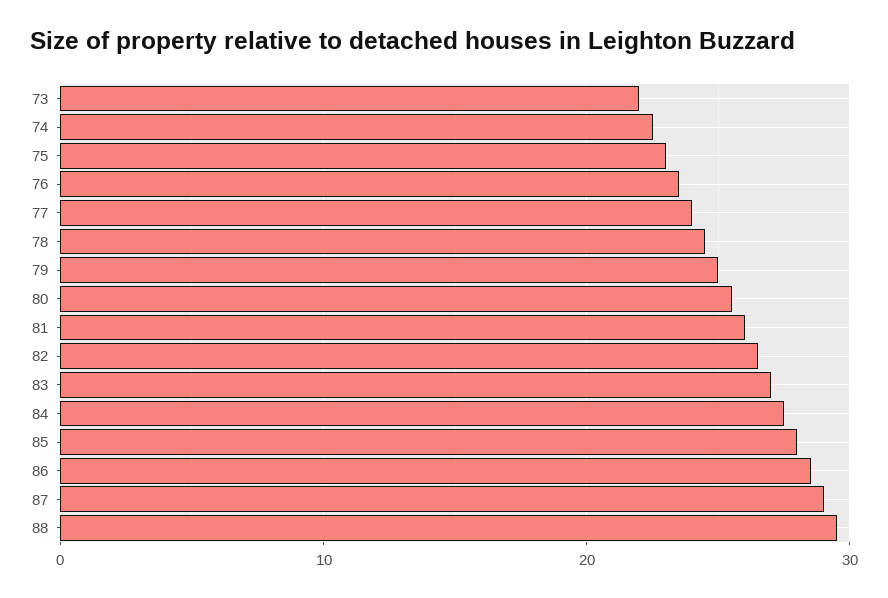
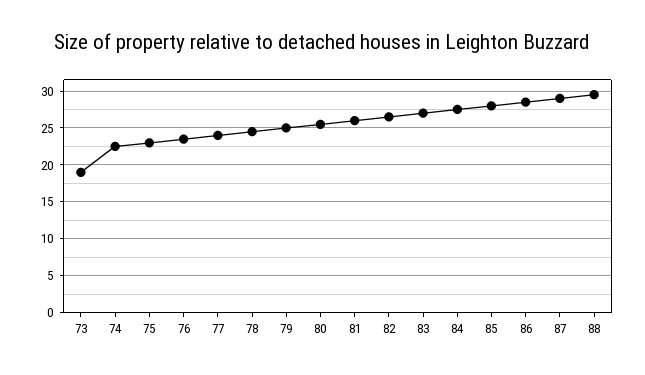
73: 22 -> 19

